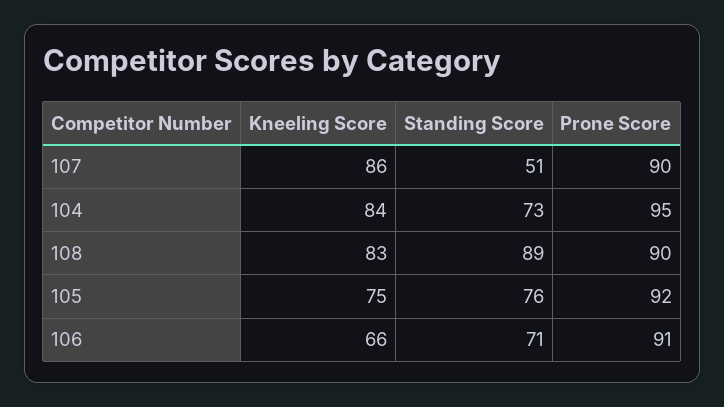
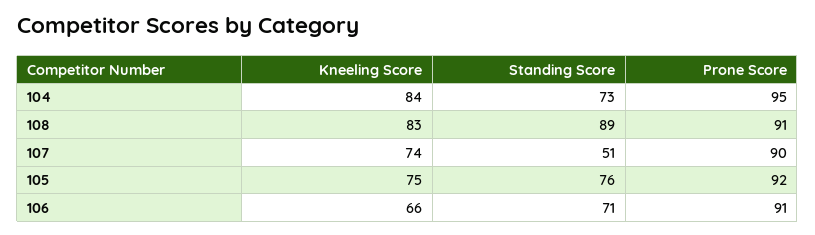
Kneeling Score, 107: 86 -> 74
Prone Score, 108: 90 -> 91

